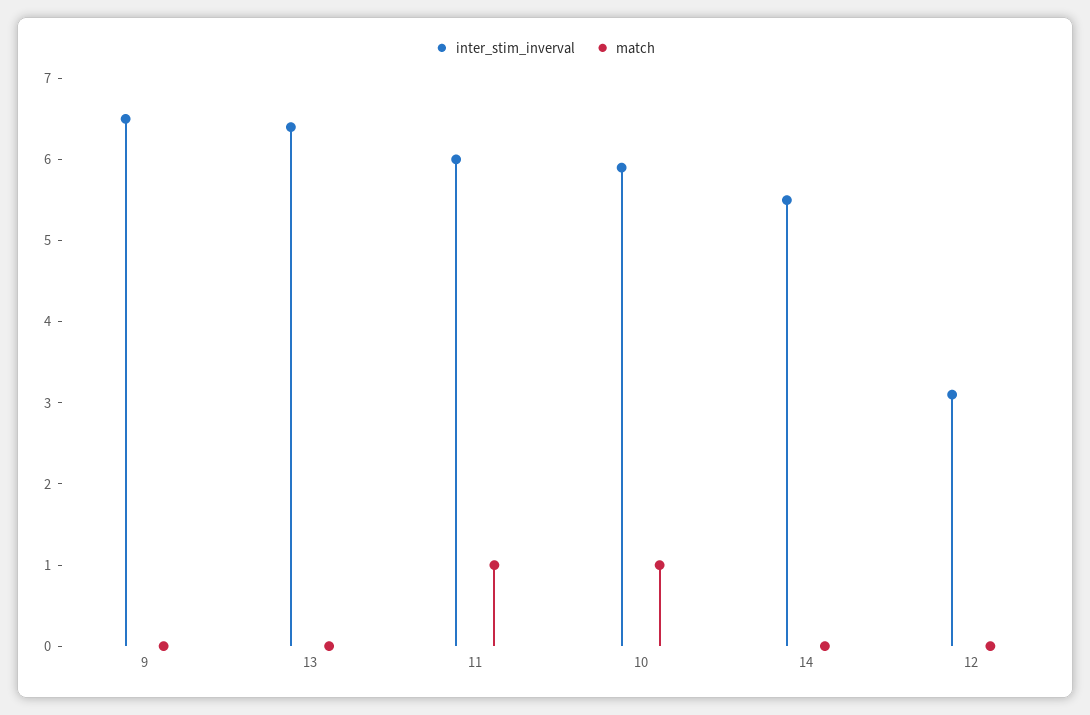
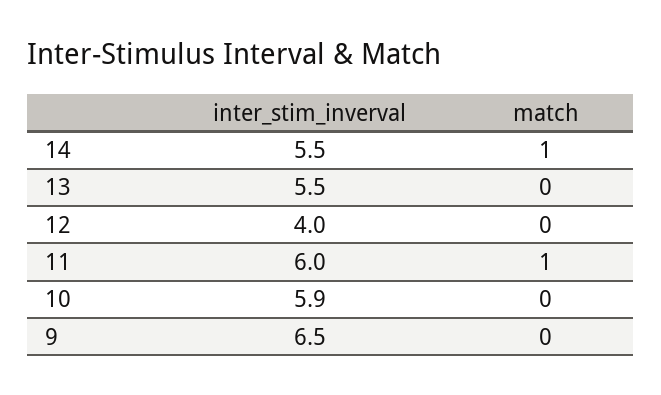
inter_stim_inverval, 13: 6.4 -> 5.5
match, 10: 1 -> 0
match, 14: 0 -> 1
inter_stim_inverval, 12: 3.1 -> 4

